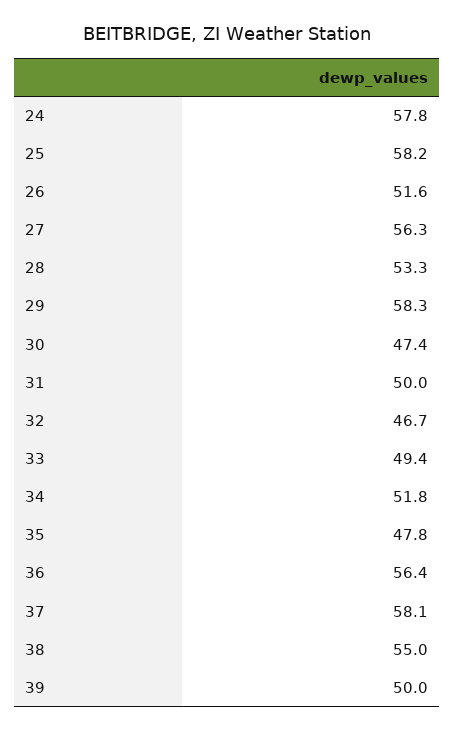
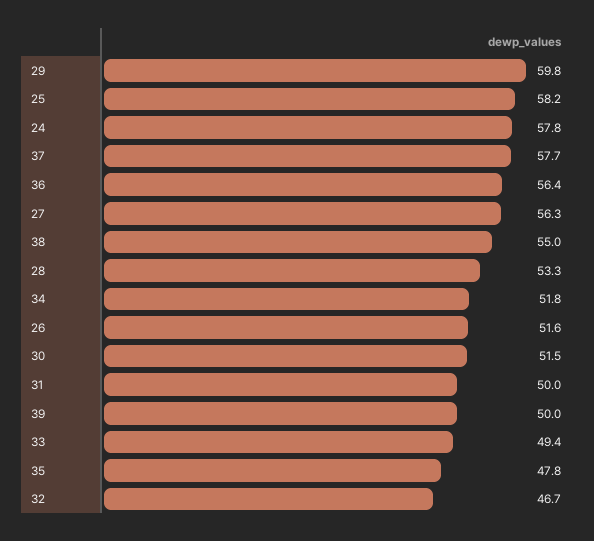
29: 58.3 -> 59.8
30: 47.4 -> 51.5
37: 58.1 -> 57.7

